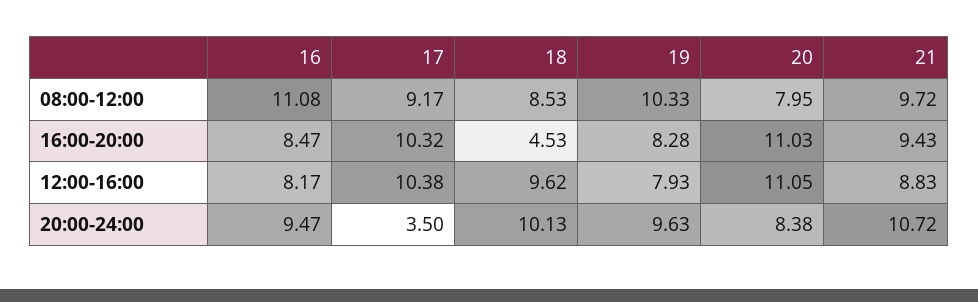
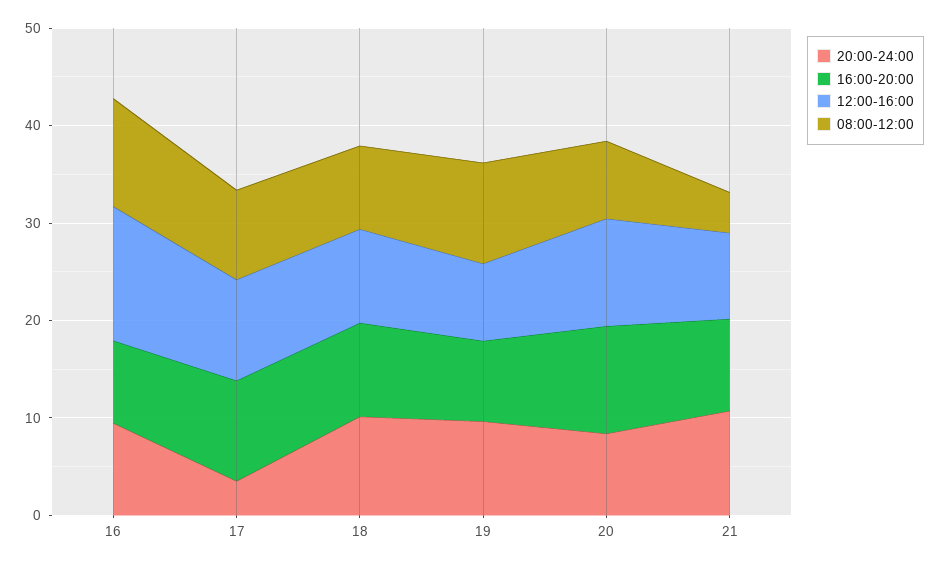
08:00-12:00, 21: 9.72 -> 4
16:00-20:00, 18: 4.53 -> 10
12:00-16:00, 16: 8.17 -> 14

